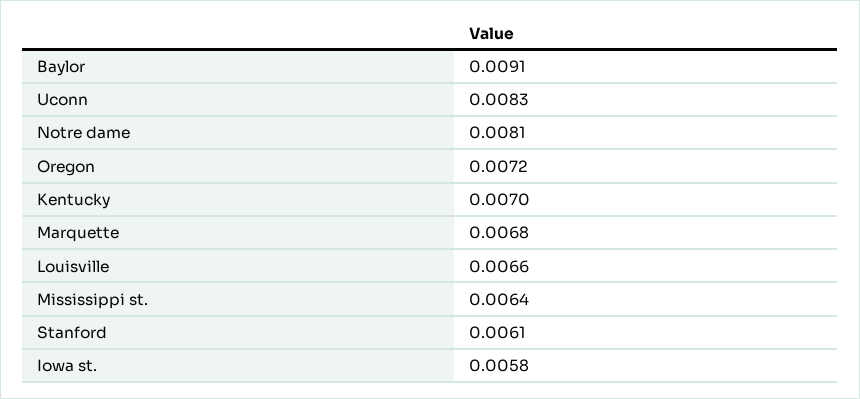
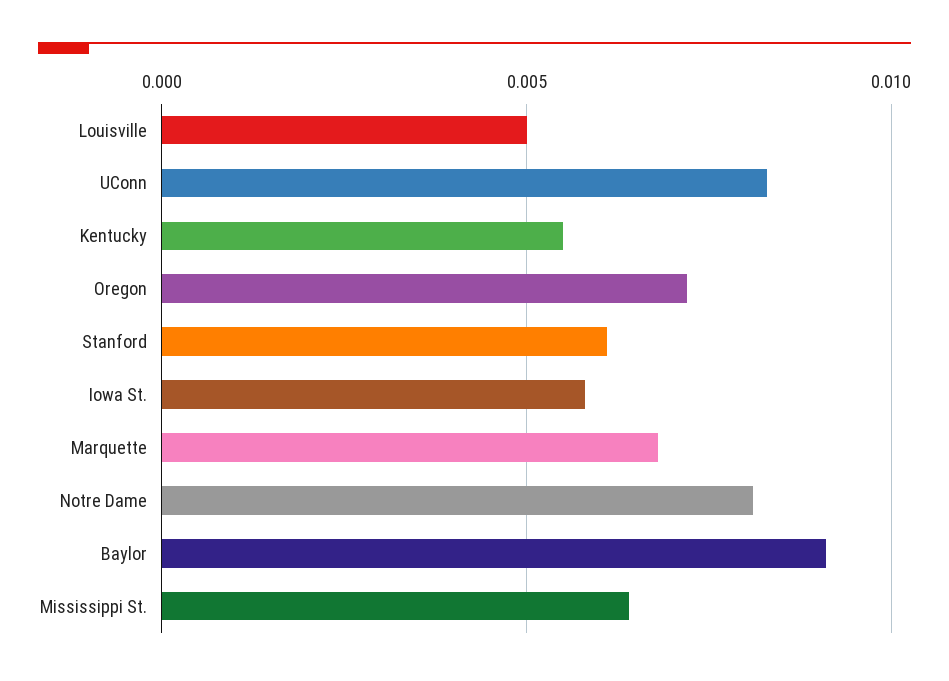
Kentucky: 0.007 -> 0.0055
Louisville: 0.0066 -> 0.005

